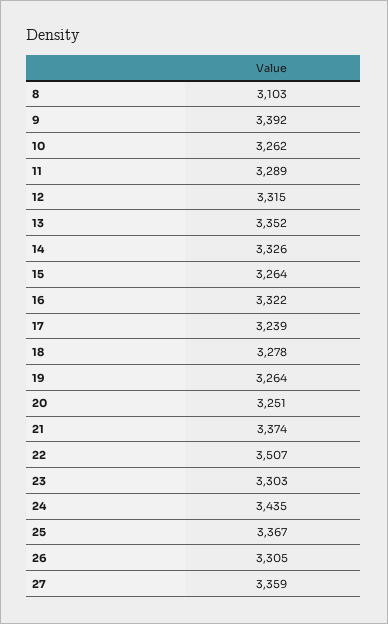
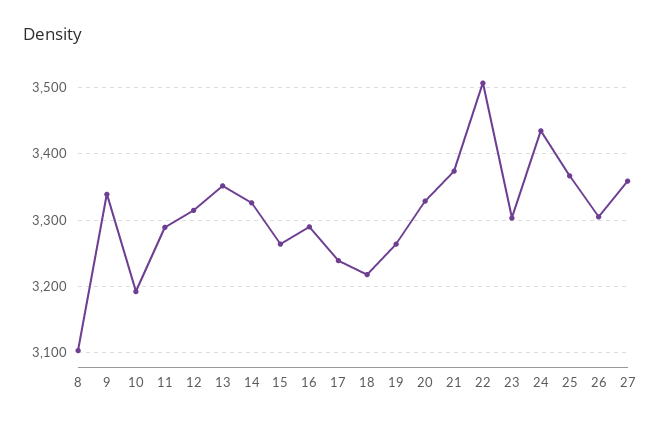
9: 3392 -> 3340
10: 3262 -> 3190
16: 3322 -> 3290
18: 3278 -> 3220
20: 3251 -> 3330

